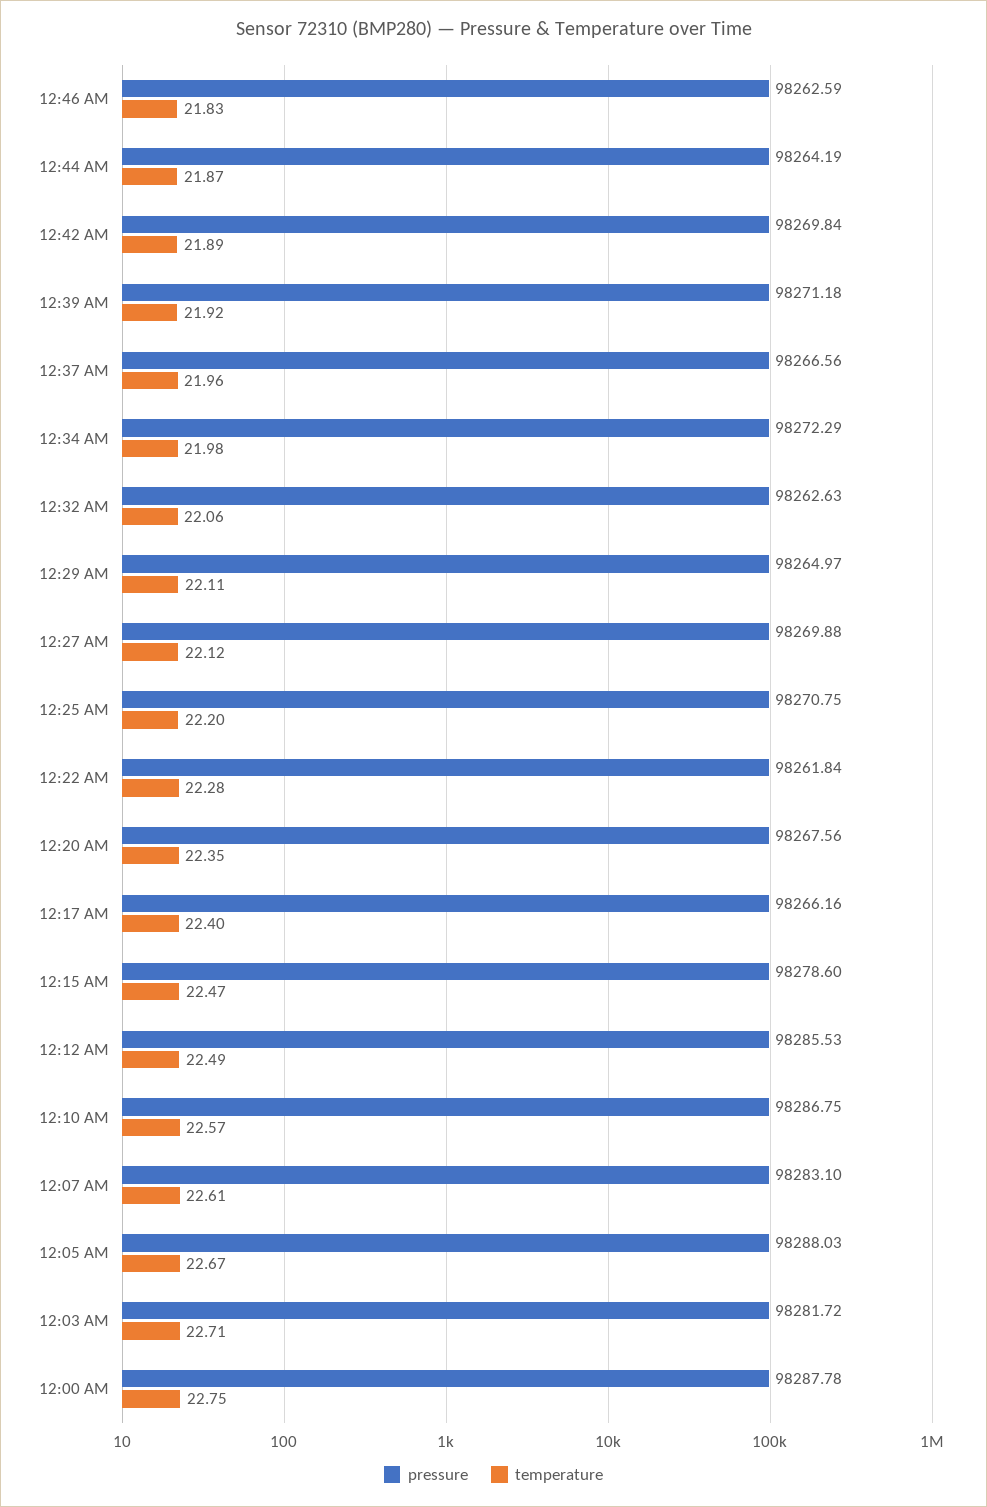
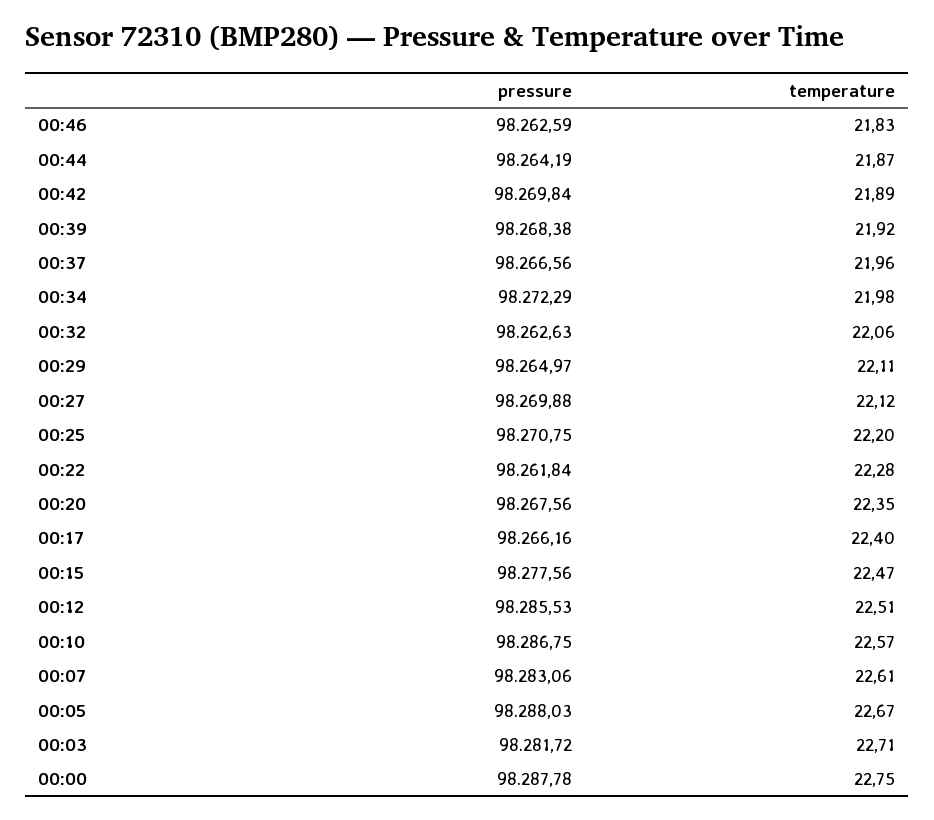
pressure, 12:39 AM: 98271.18 -> 98268.38
pressure, 12:15 AM: 98278.6 -> 98277.56
temperature, 12:12 AM: 22.49 -> 22.51
pressure, 12:07 AM: 98283.1 -> 98283.06

